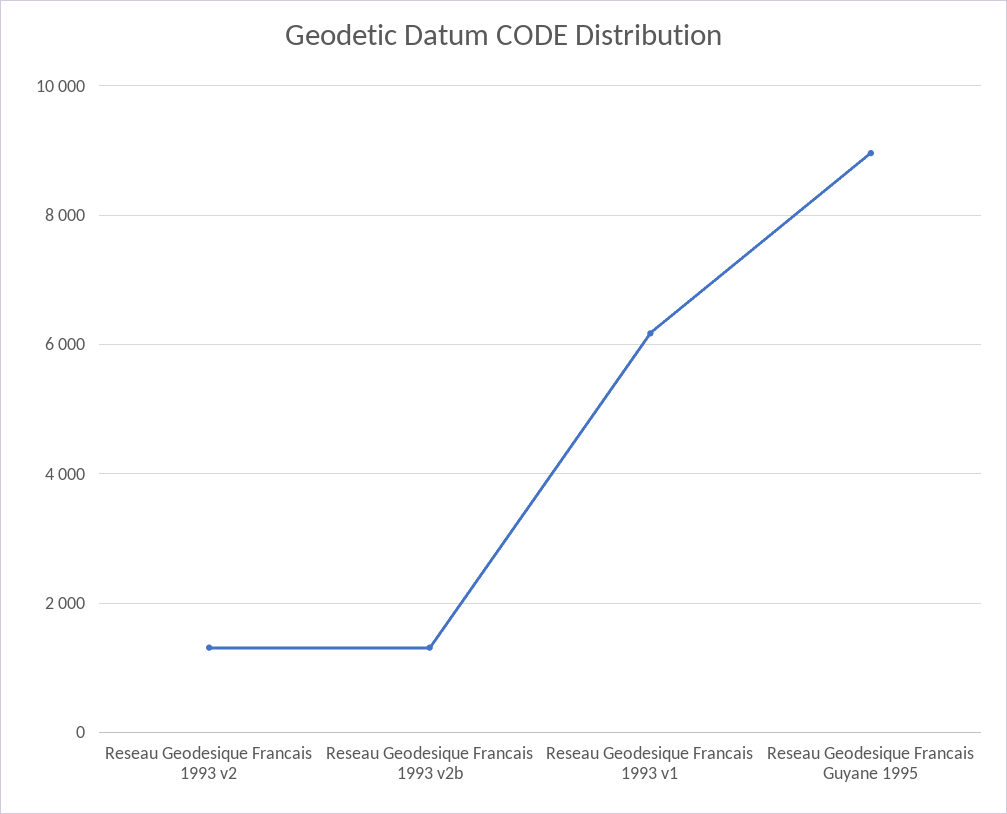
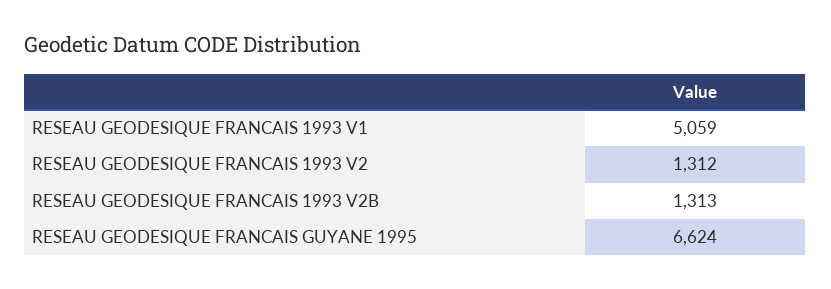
Reseau Geodesique Francais 1993 v1: 6200 -> 5059
Reseau Geodesique Francais Guyane 1995: 9000 -> 6624

